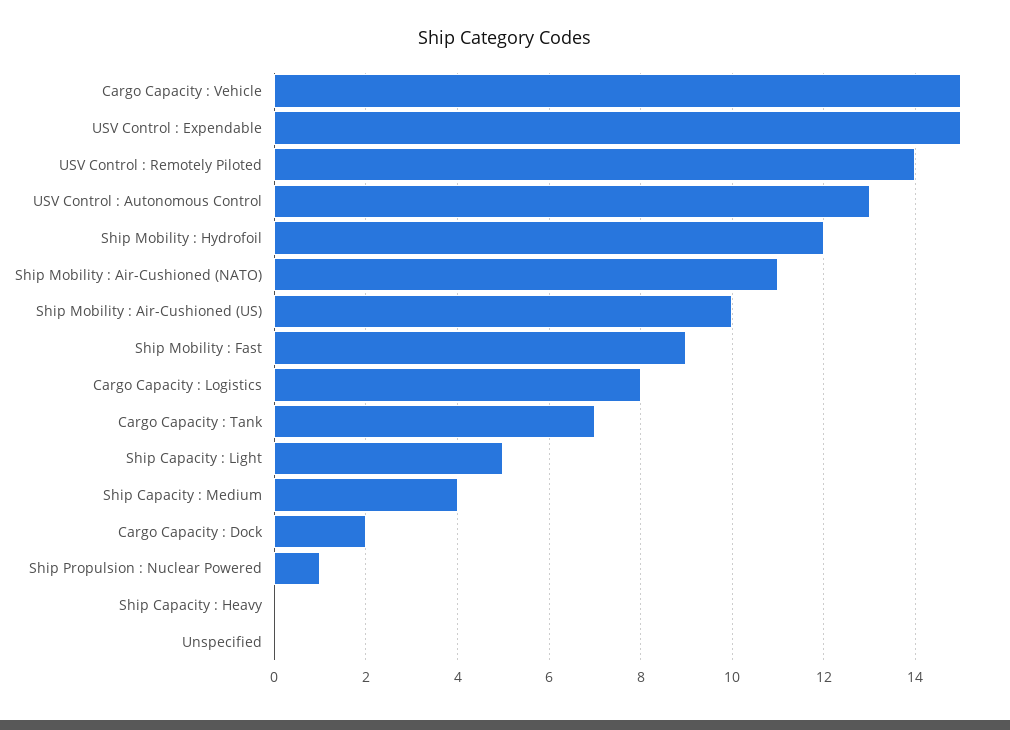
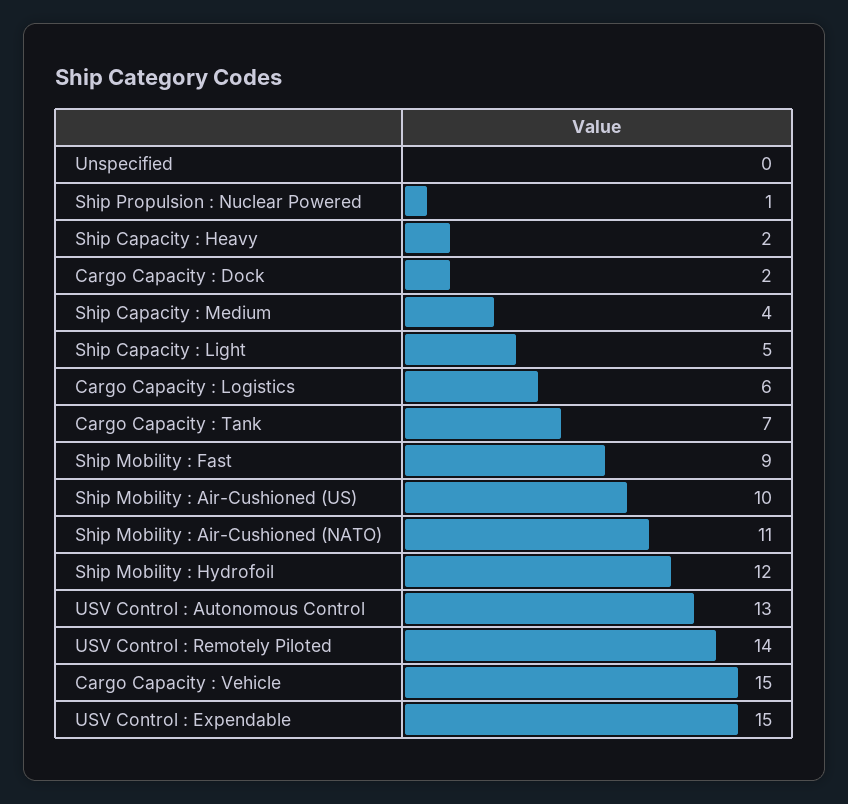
Cargo Capacity : Logistics: 8 -> 6
Ship Capacity : Heavy: 0 -> 2

